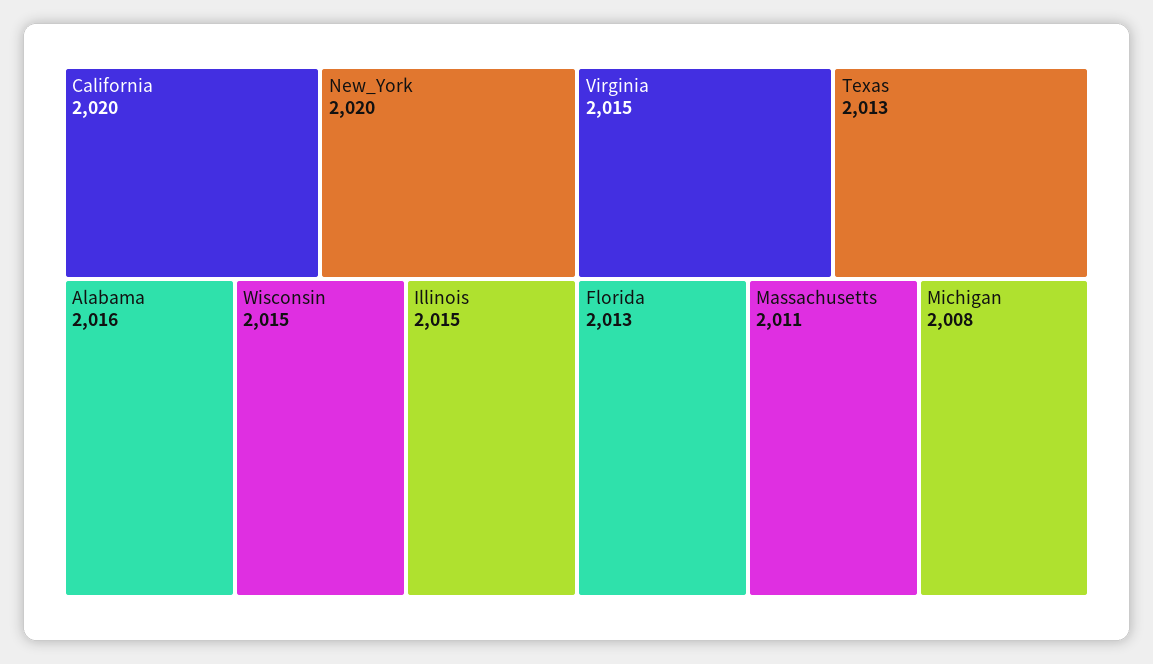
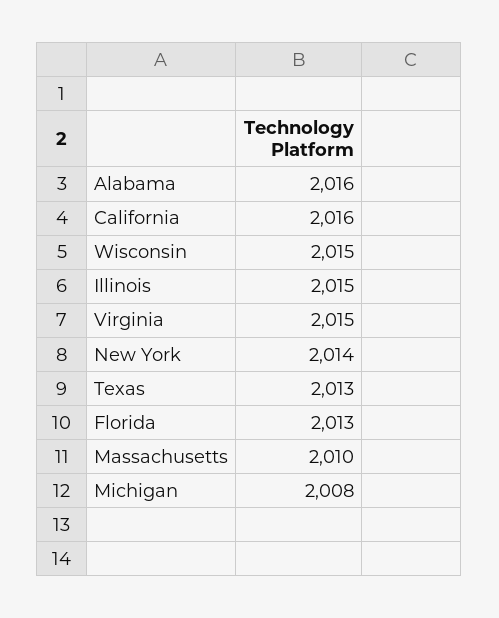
California: 2020 -> 2016
New_York: 2020 -> 2014
Massachusetts: 2011 -> 2010

